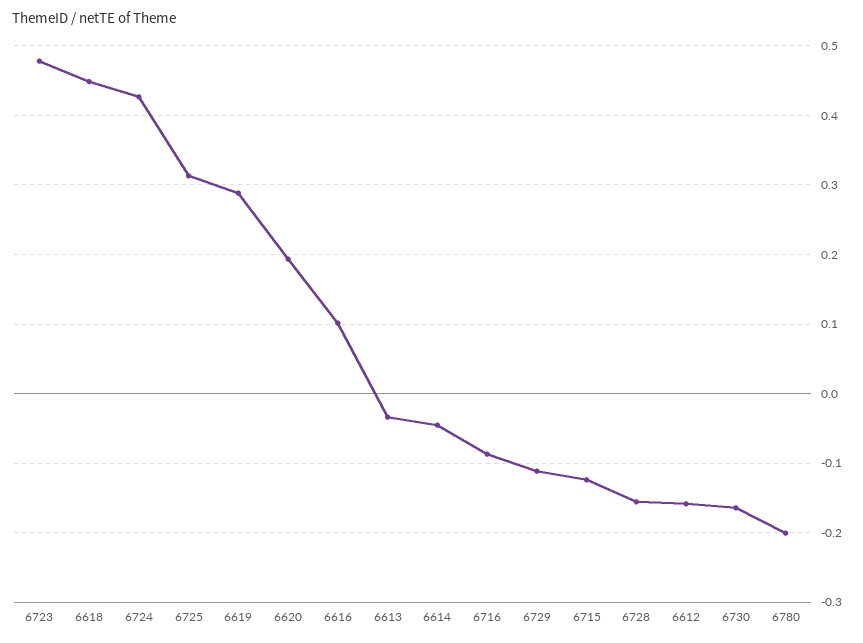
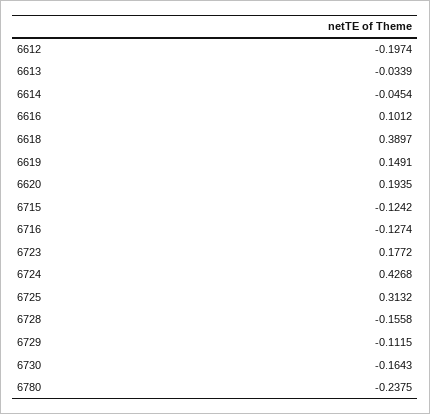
6723: 0.48 -> 0.1772
6618: 0.45 -> 0.3897
6619: 0.29 -> 0.1491
6716: -0.09 -> -0.1274
6612: -0.16 -> -0.1974
6780: -0.2 -> -0.2375

